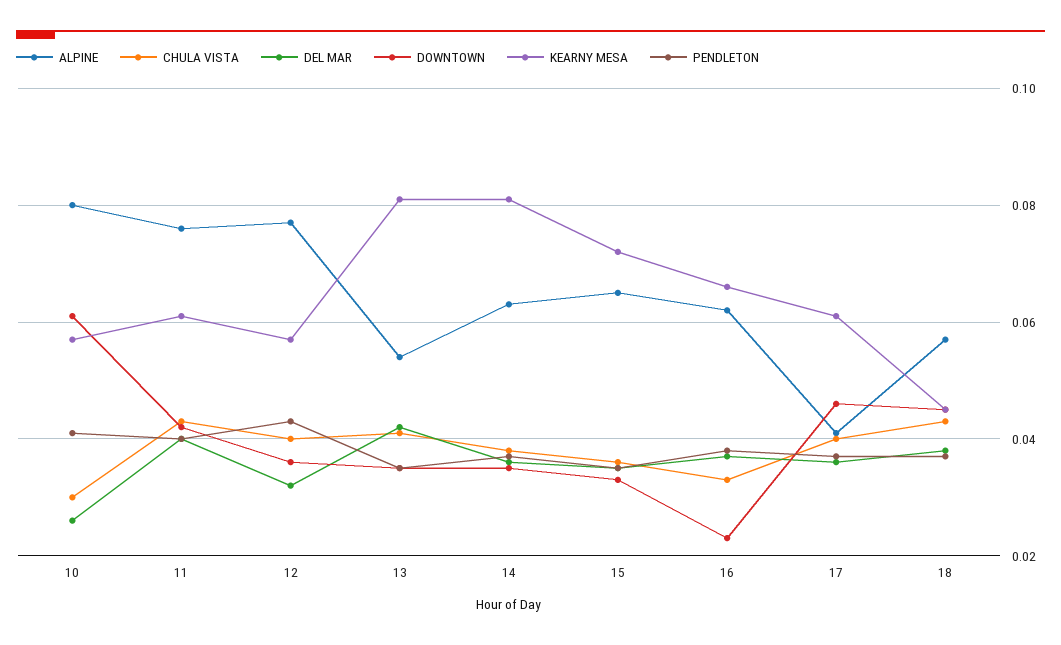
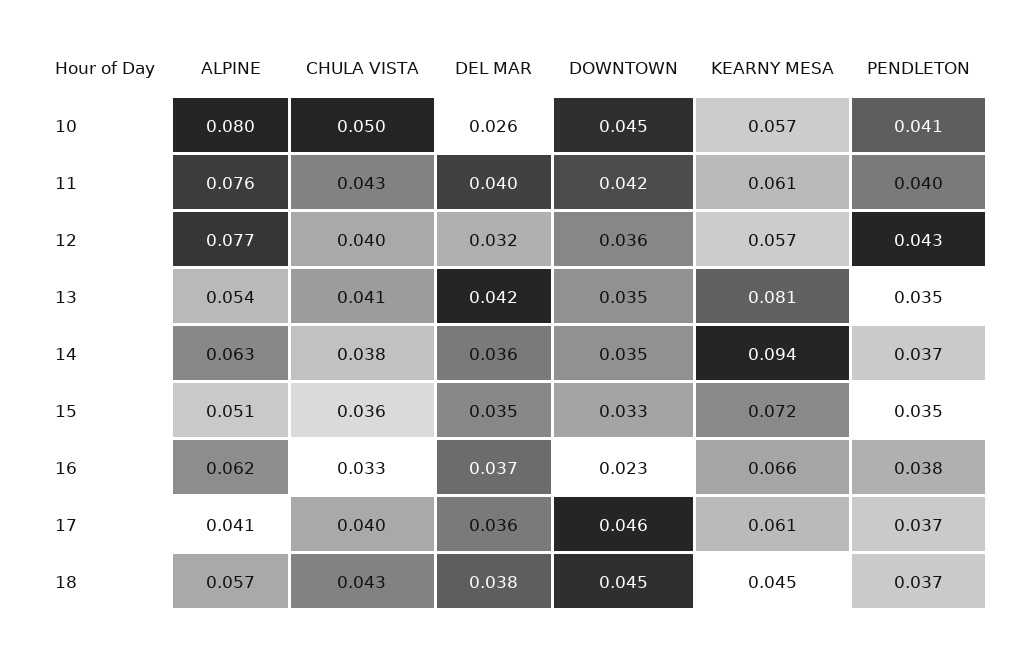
CHULA VISTA, 10: 0.03 -> 0.05
DOWNTOWN, 10: 0.06 -> 0.045
KEARNY MESA, 14: 0.08 -> 0.094
ALPINE, 15: 0.065 -> 0.051

